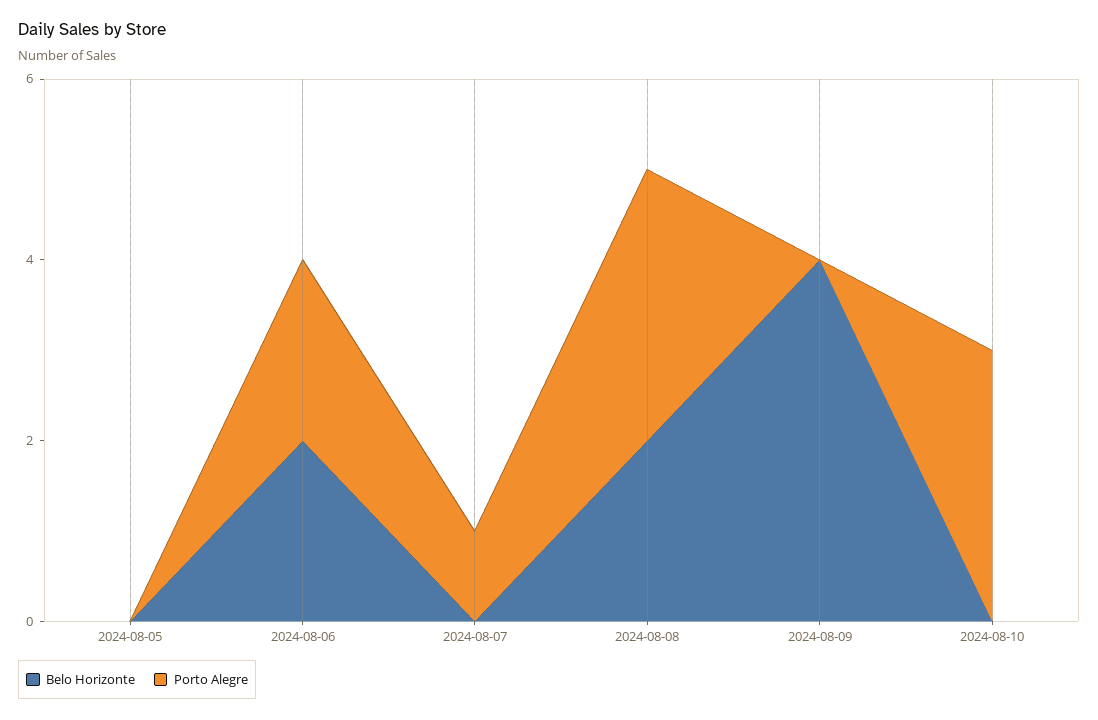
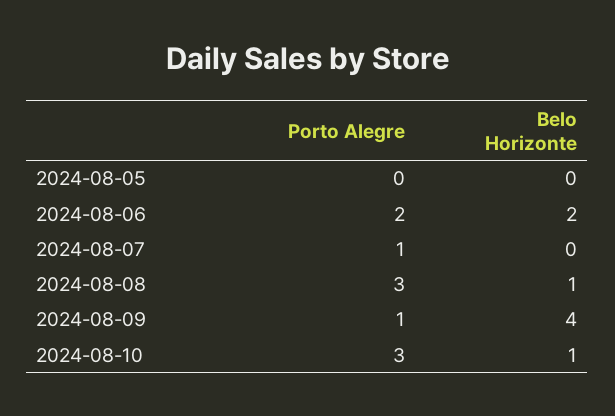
Belo Horizonte, 2024-08-08: 2 -> 1
Porto Alegre, 2024-08-09: 0 -> 1
Belo Horizonte, 2024-08-10: 0 -> 1

